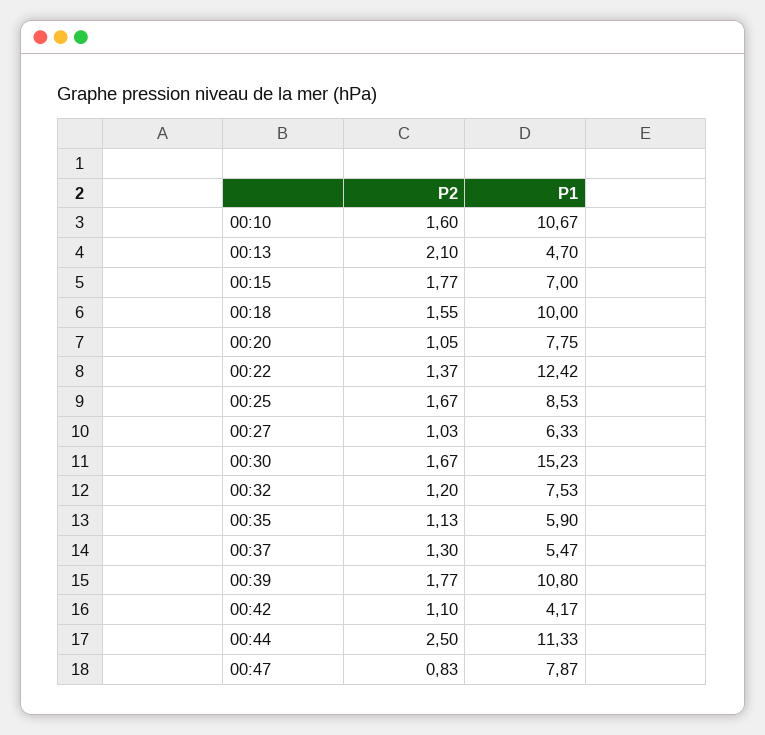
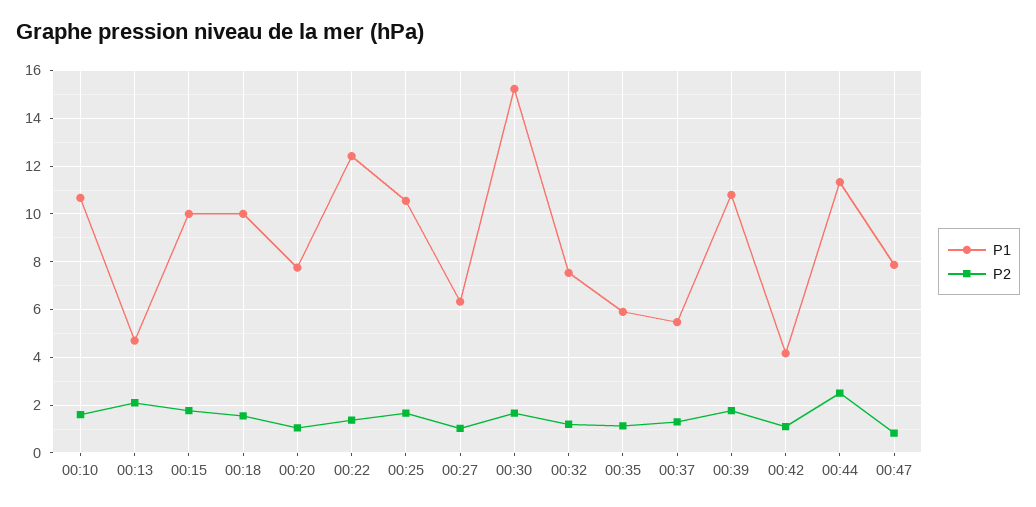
P1, 00:15: 7 -> 10
P1, 00:25: 8.53 -> 10.5

